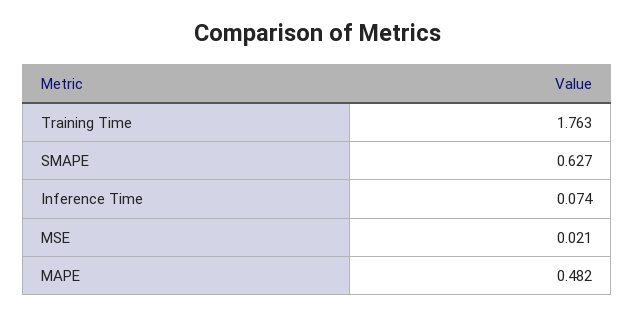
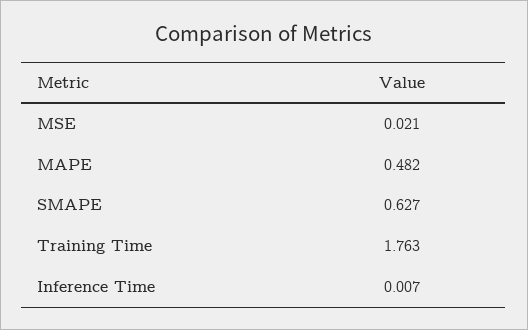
Inference Time: 0.074 -> 0.007

